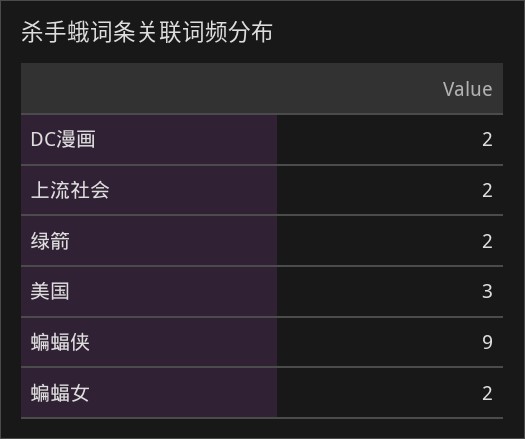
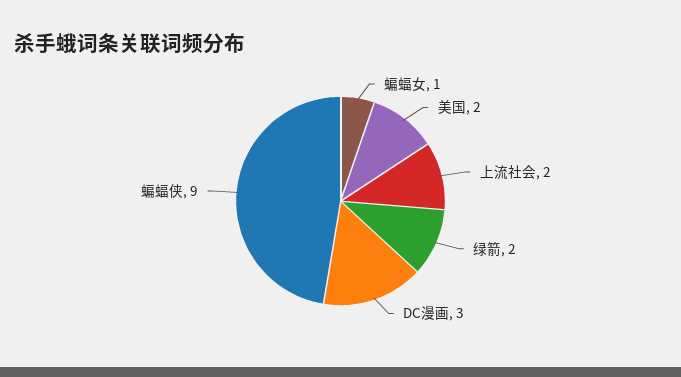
DC漫画: 2 -> 3
美国: 3 -> 2
蝙蝠女: 2 -> 1

